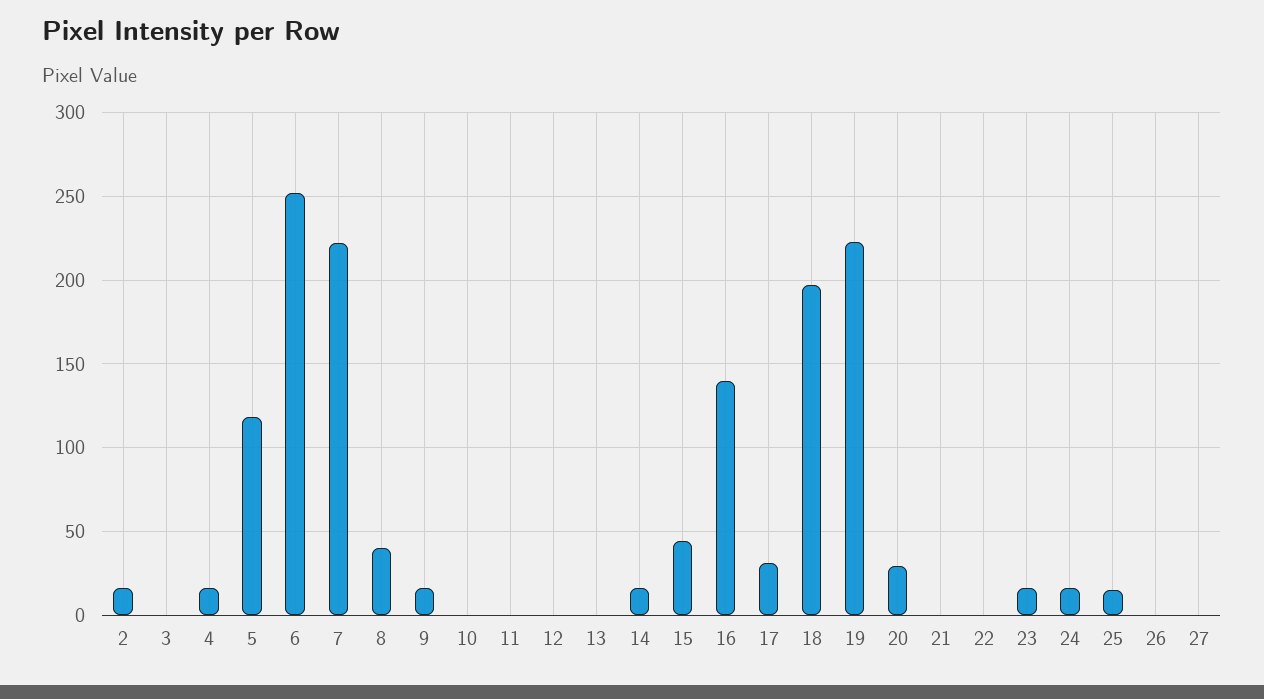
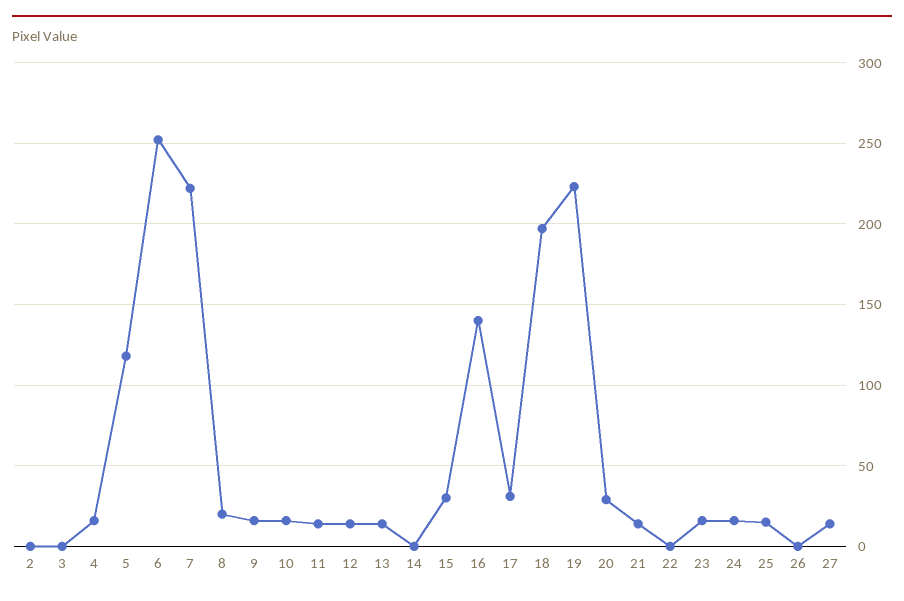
2: 15 -> 0
8: 40 -> 20
10: 0 -> 15
11: 0 -> 15
12: 0 -> 15
13: 0 -> 15
14: 15 -> 0
15: 45 -> 30
21: 0 -> 15
27: 0 -> 15

